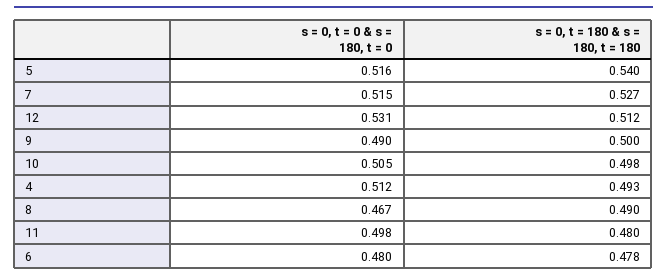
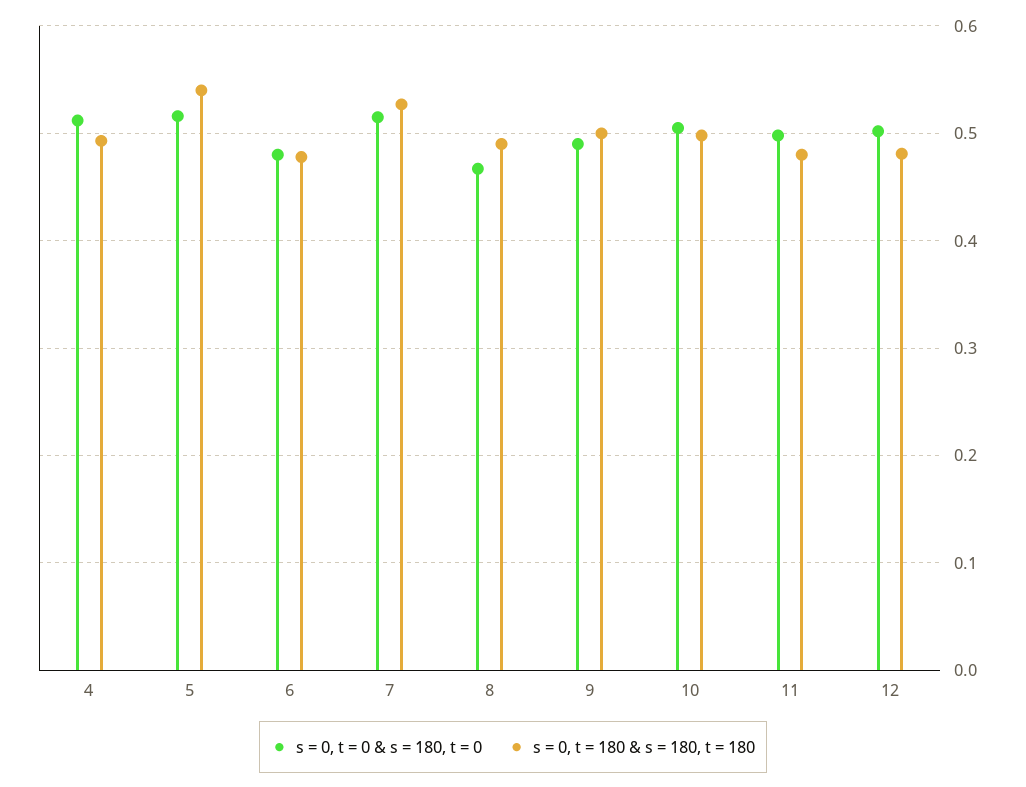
s = 0, t = 0 & s = 180, t = 0, 12: 0.531 -> 0.5
s = 0, t = 180 & s = 180, t = 180, 12: 0.512 -> 0.48

